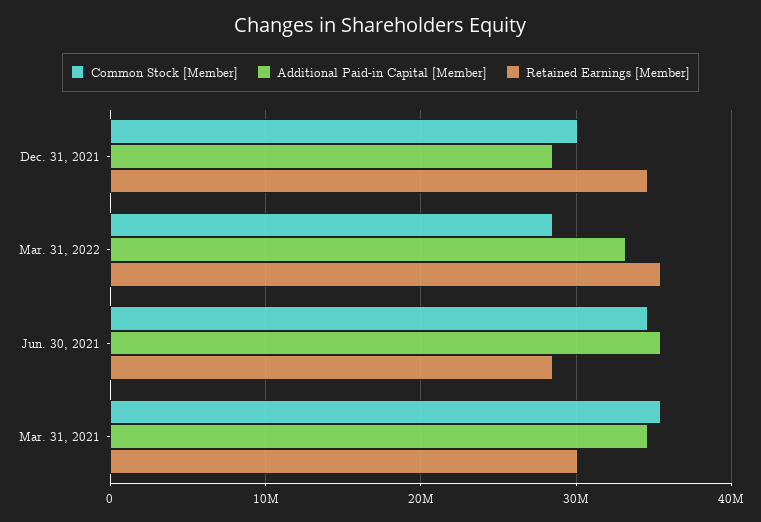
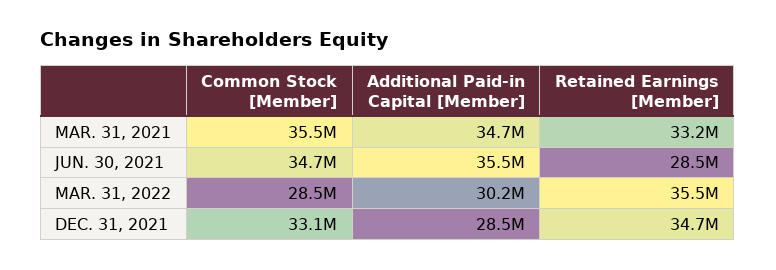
Common Stock [Member], Dec. 31, 2021: 30000000 -> 33100000
Additional Paid-in Capital [Member], Mar. 31, 2022: 33000000 -> 30200000
Retained Earnings [Member], Mar. 31, 2021: 30000000 -> 33200000

